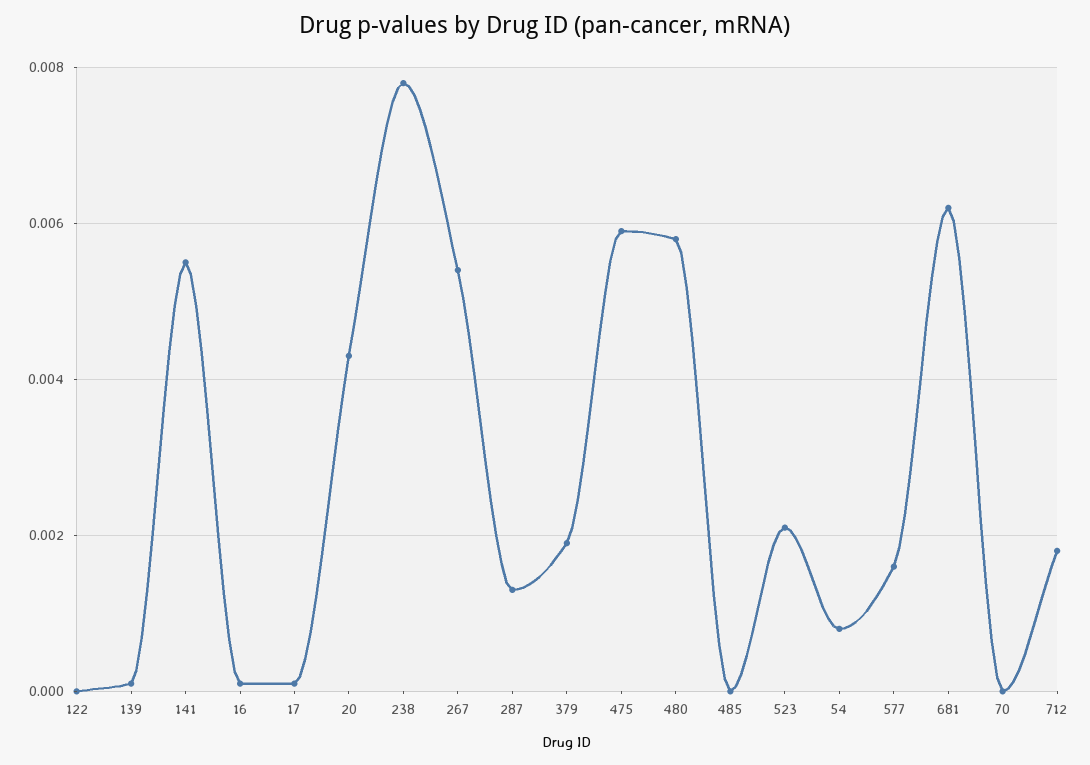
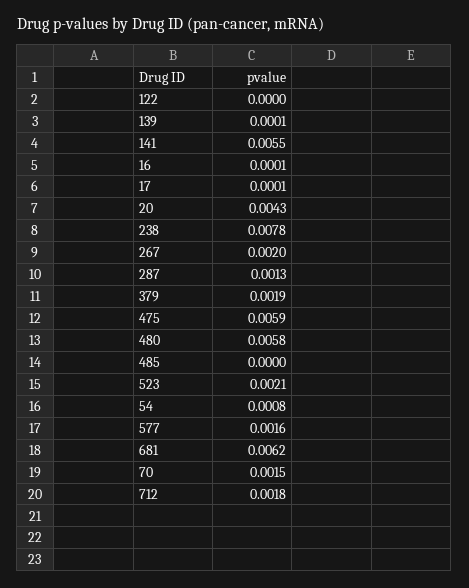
267: 0.0055 -> 0.002
70: 0 -> 0.0015

